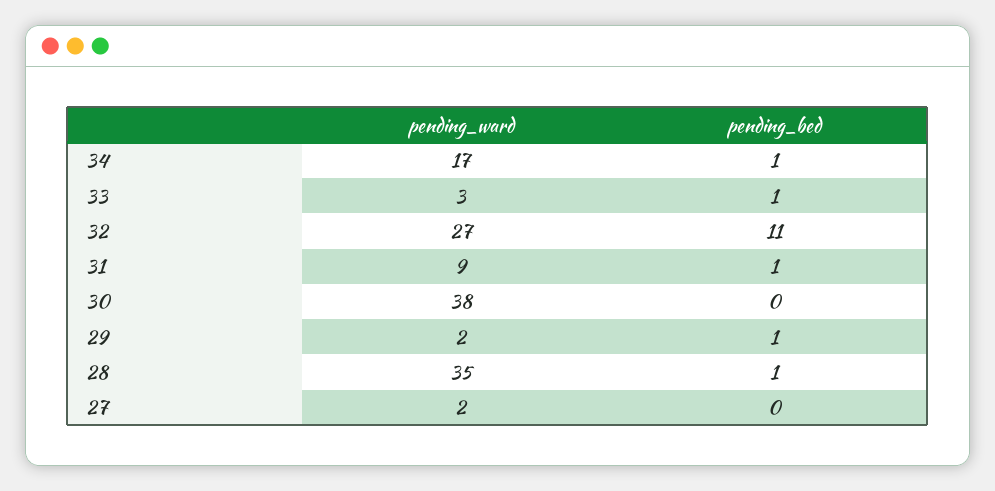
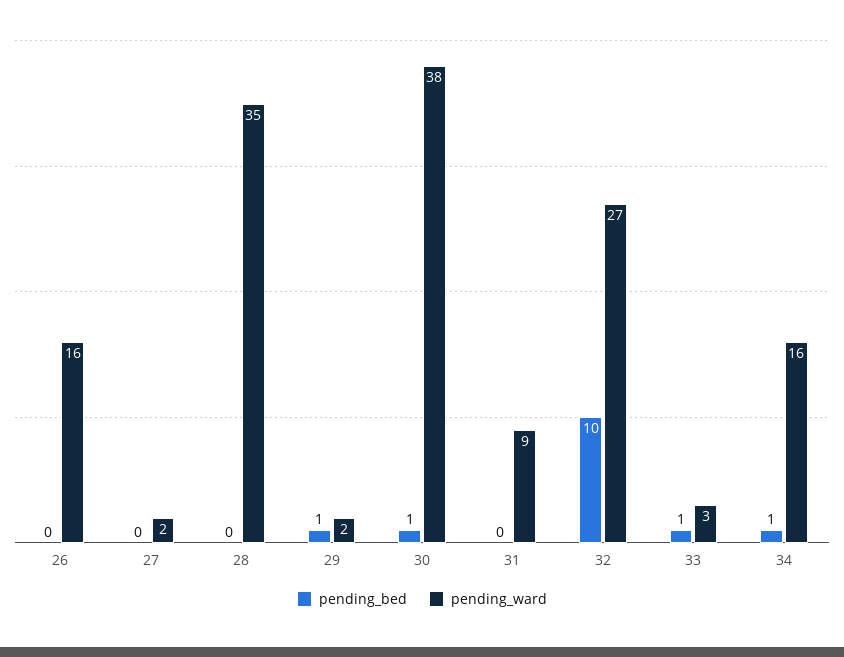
pending_ward, 34: 17 -> 16
pending_bed, 32: 11 -> 10
pending_bed, 31: 1 -> 0
pending_bed, 30: 0 -> 1
pending_bed, 28: 1 -> 0
pending_bed, 26: none -> 0
pending_ward, 26: none -> 16

